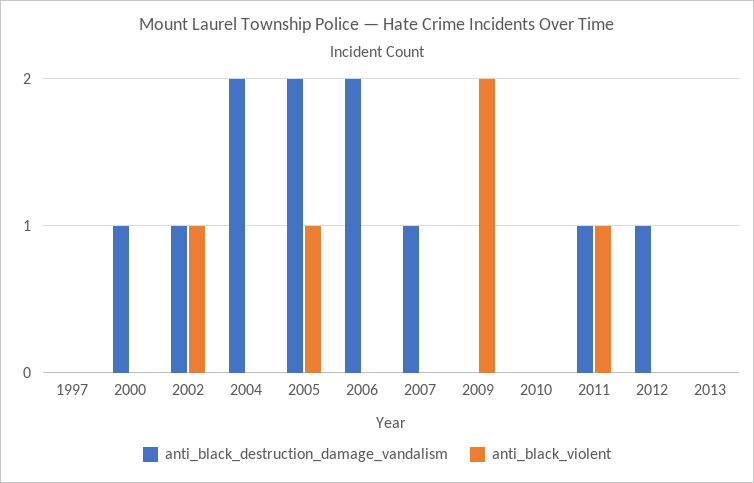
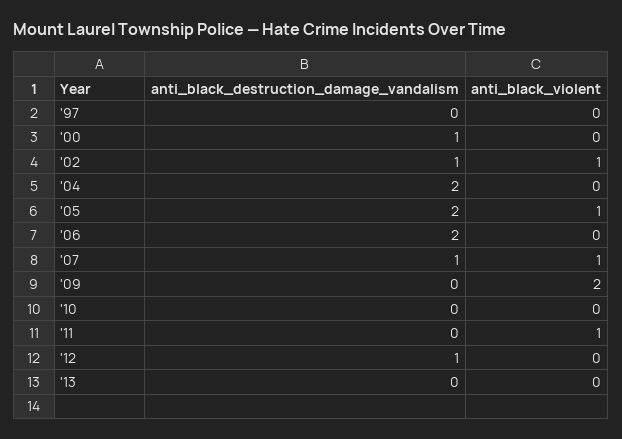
anti_black_violent, 2007: 0 -> 1
anti_black_destruction_damage_vandalism, 2011: 1 -> 0

